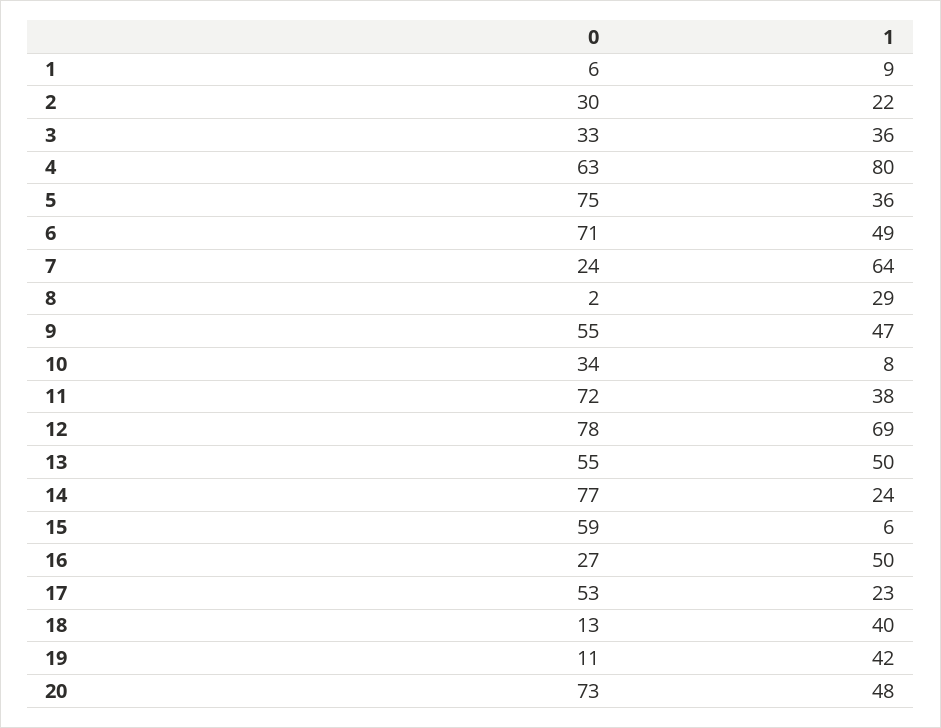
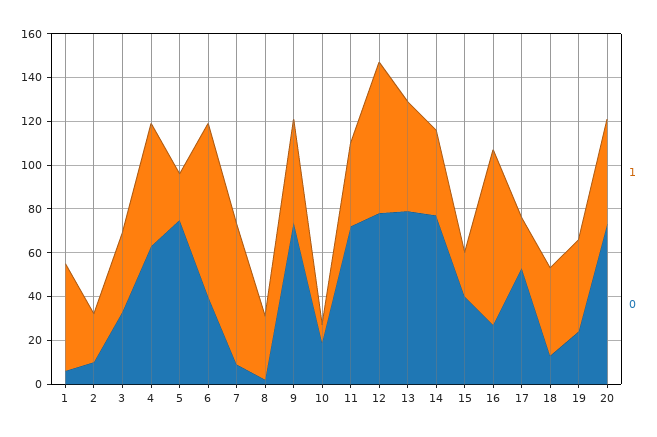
1, 1: 9 -> 50
0, 2: 30 -> 10
1, 4: 80 -> 55
1, 5: 36 -> 20
0, 6: 71 -> 40
1, 6: 49 -> 80
0, 7: 24 -> 10
0, 9: 55 -> 75
0, 10: 34 -> 20
0, 13: 55 -> 80
1, 14: 24 -> 40
0, 15: 59 -> 40
1, 15: 6 -> 20
1, 16: 50 -> 80
0, 19: 11 -> 25

